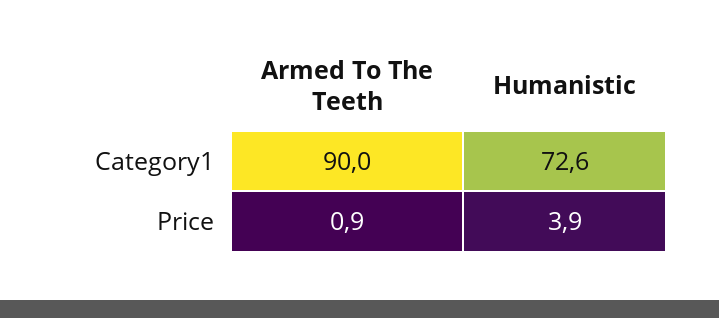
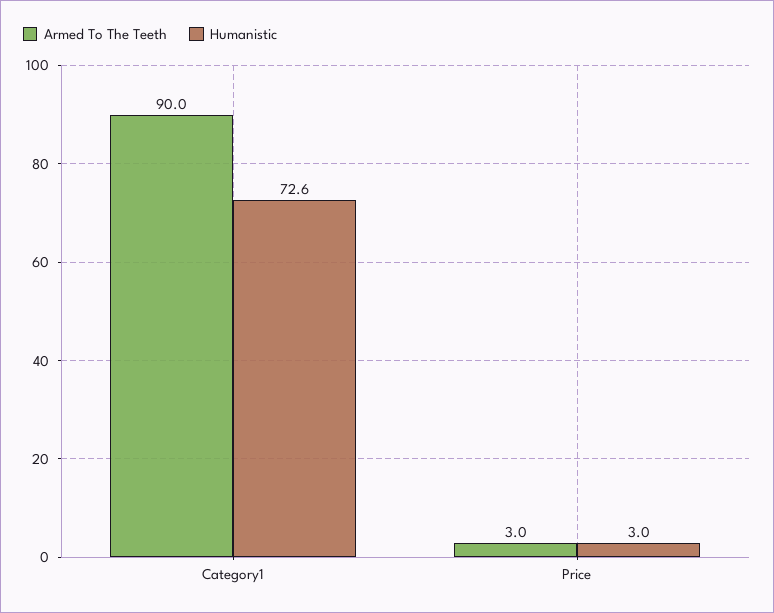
Armed To The Teeth, Price: 0.9 -> 3
Humanistic, Price: 3.9 -> 3

